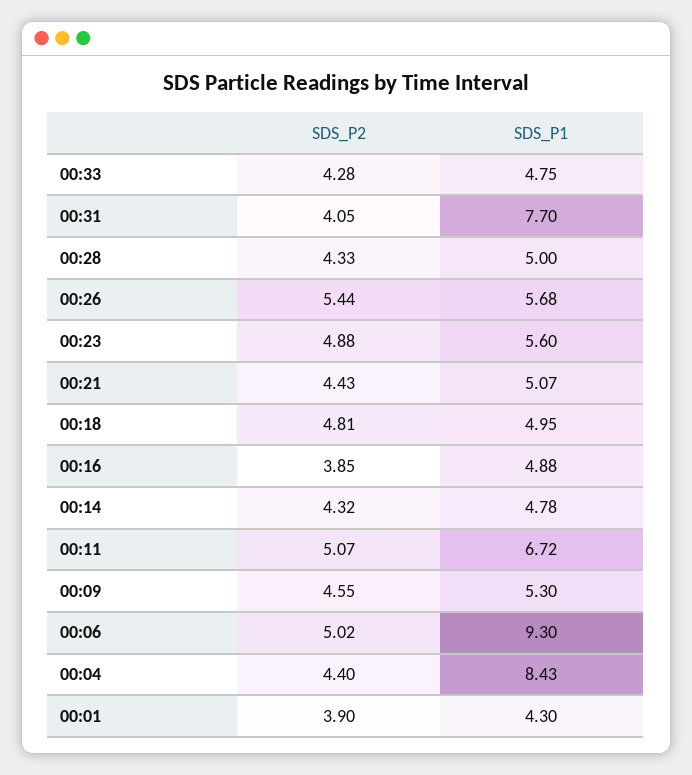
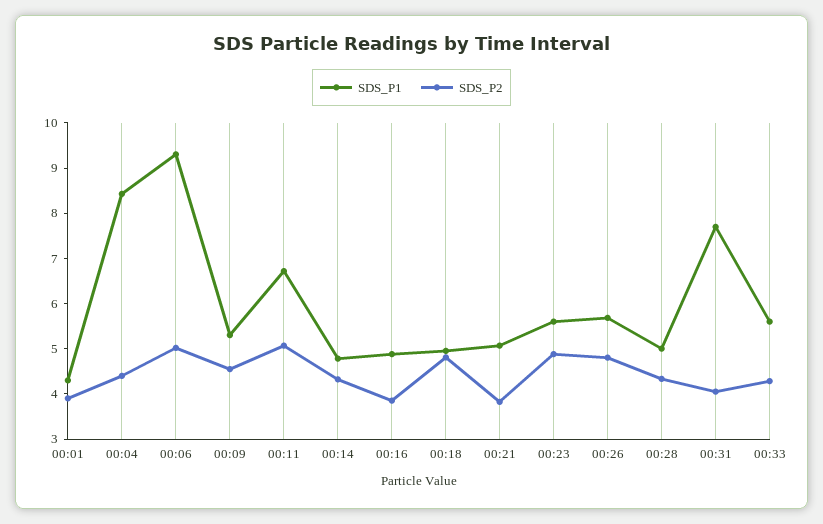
SDS_P1, 00:33: 4.75 -> 5.6
SDS_P2, 00:26: 5.44 -> 4.8
SDS_P2, 00:21: 4.43 -> 3.8

